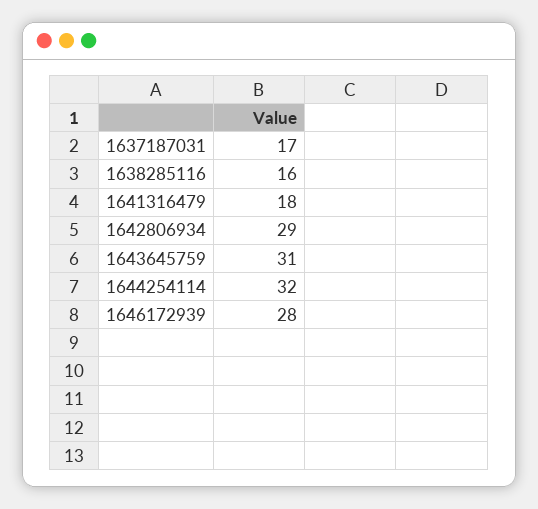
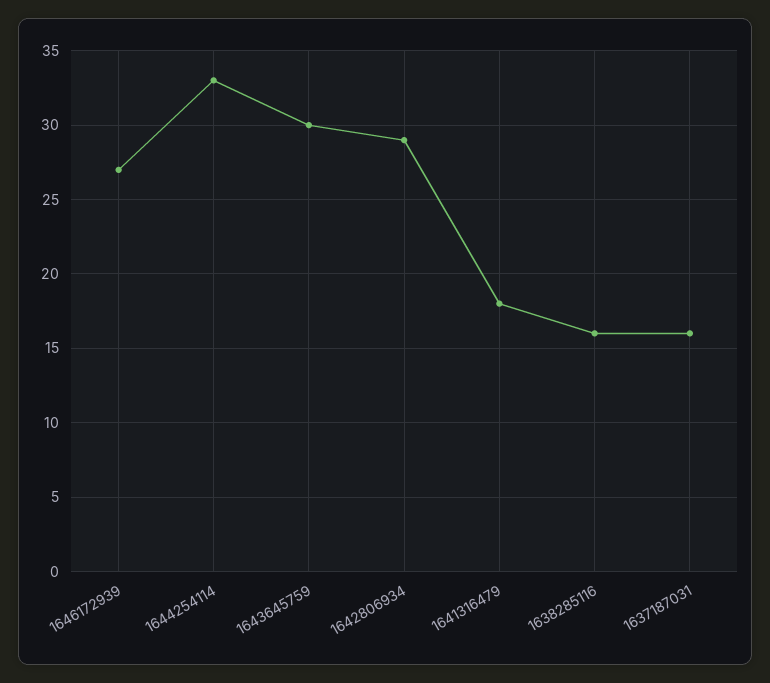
1637187031: 17 -> 16
1643645759: 31 -> 30
1644254114: 32 -> 33
1646172939: 28 -> 27

